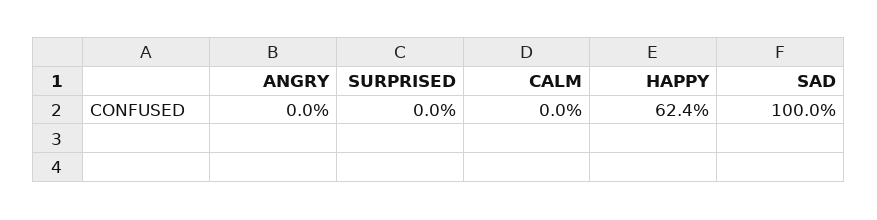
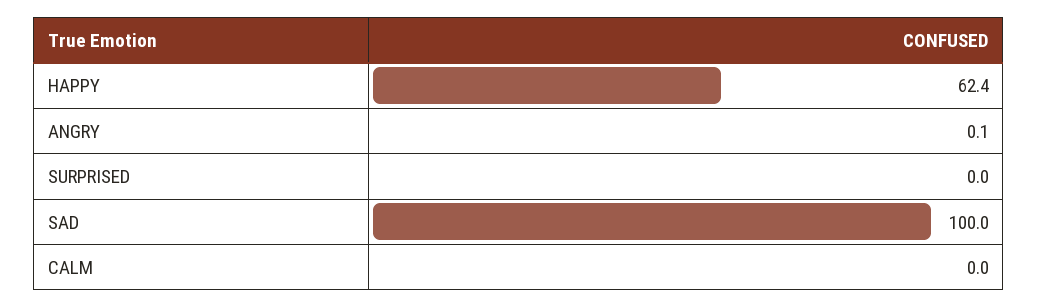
ANGRY: 0 -> 0.1

